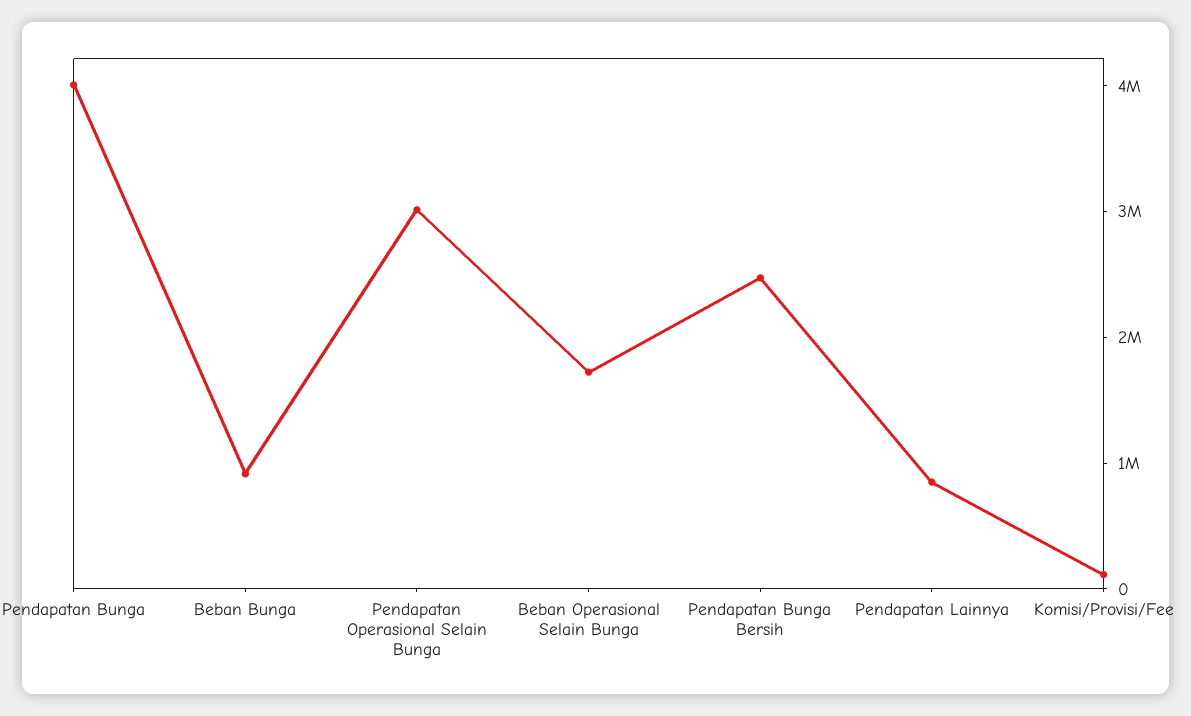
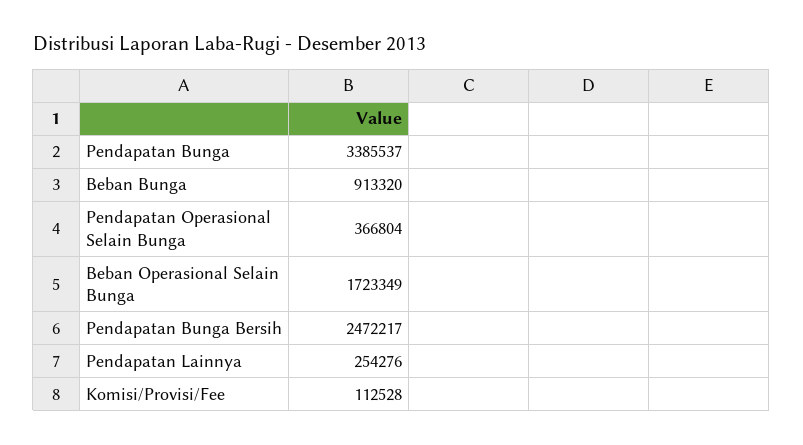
Pendapatan Bunga: 4000000 -> 3385537
Pendapatan Operasional Selain Bunga: 3000000 -> 366804
Pendapatan Lainnya: 800000 -> 254276

